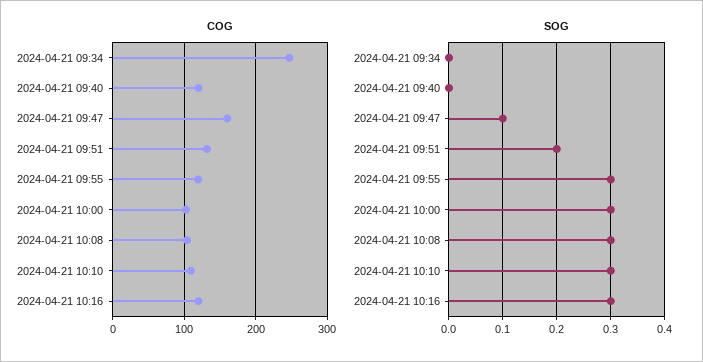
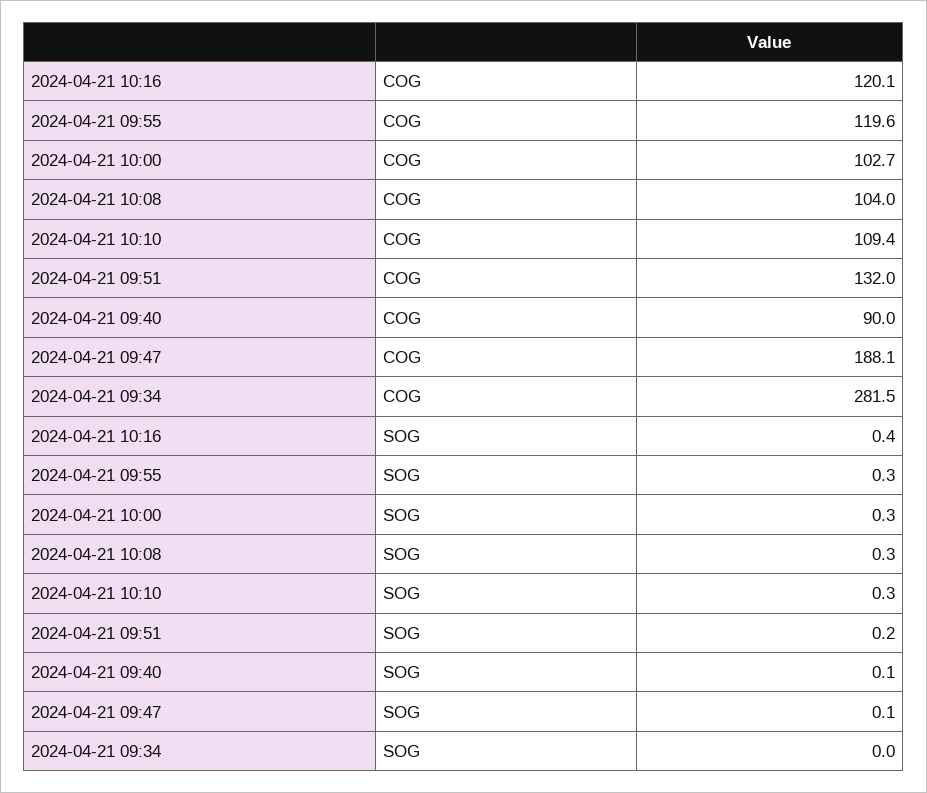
COG, 2024-04-21 09:34: 250 -> 281.5
COG, 2024-04-21 09:40: 120 -> 90
COG, 2024-04-21 09:47: 160 -> 188.1
SOG, 2024-04-21 09:40: 0 -> 0.1
SOG, 2024-04-21 10:16: 0.3 -> 0.4

